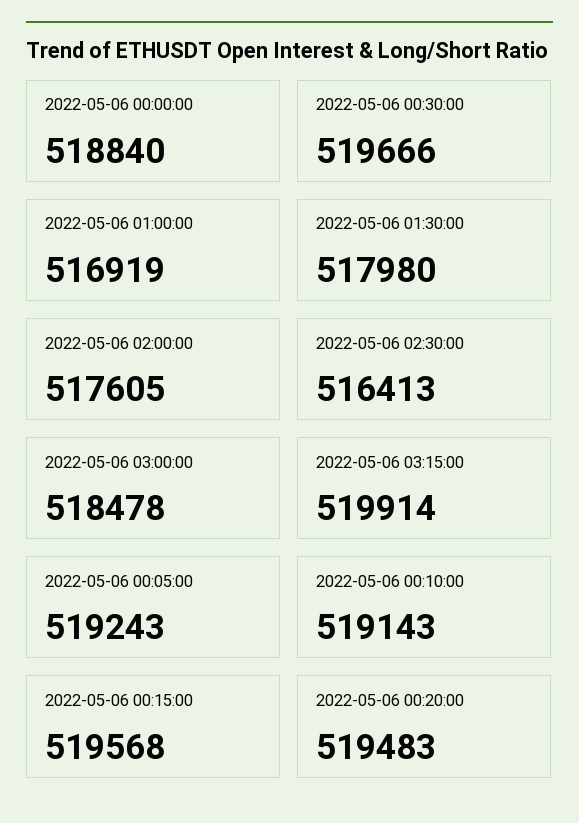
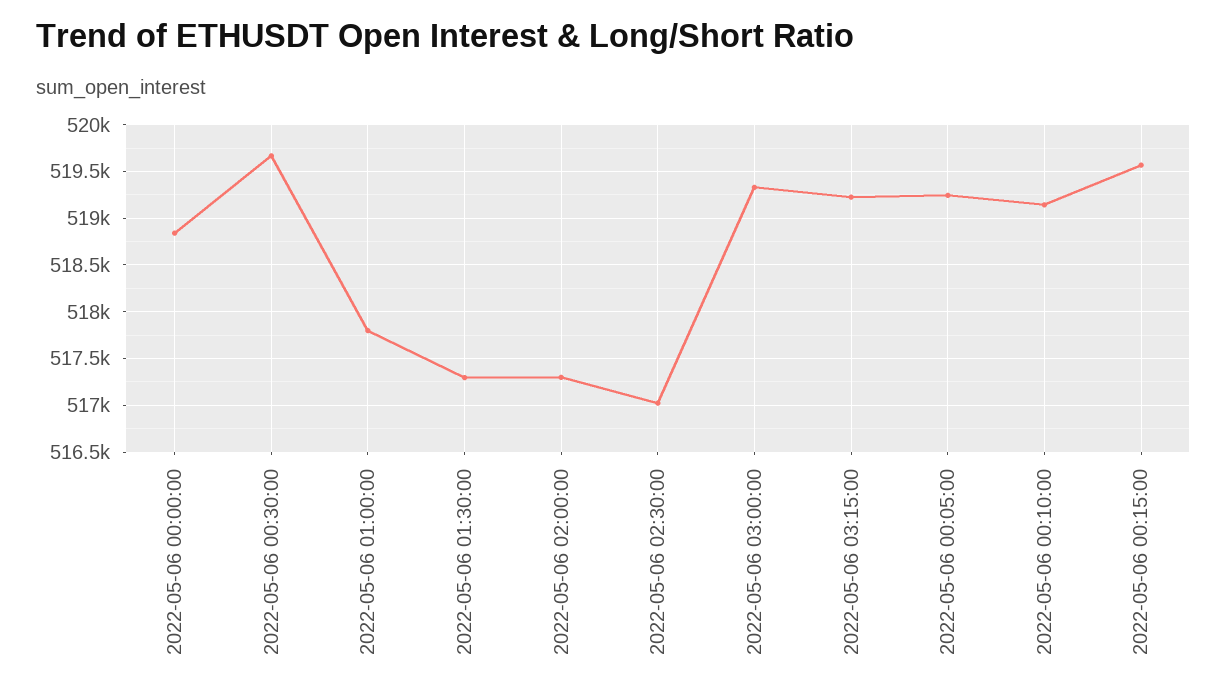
2022-05-06 01:00:00: 516919 -> 517800
2022-05-06 01:30:00: 517980 -> 517300
2022-05-06 02:00:00: 517605 -> 517300
2022-05-06 02:30:00: 516413 -> 517000
2022-05-06 03:00:00: 518478 -> 519300
2022-05-06 03:15:00: 519914 -> 519200
2022-05-06 00:20:00: 519483 -> none

